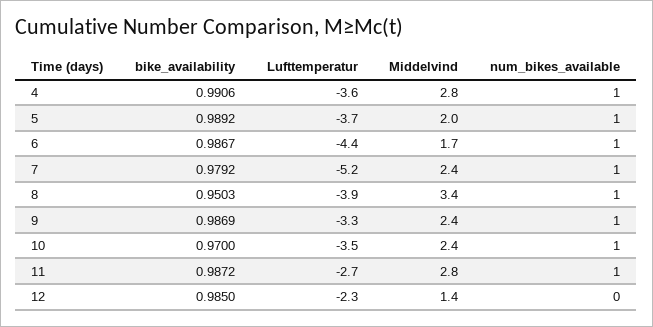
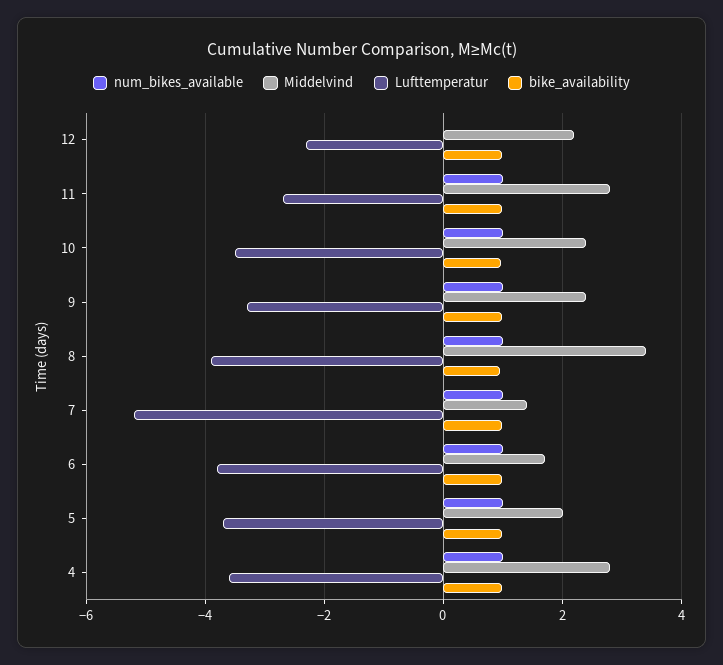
Lufttemperatur, 6: -4.4 -> -3.8
Middelvind, 7: 2.4 -> 1.4
Middelvind, 12: 1.4 -> 2.2

